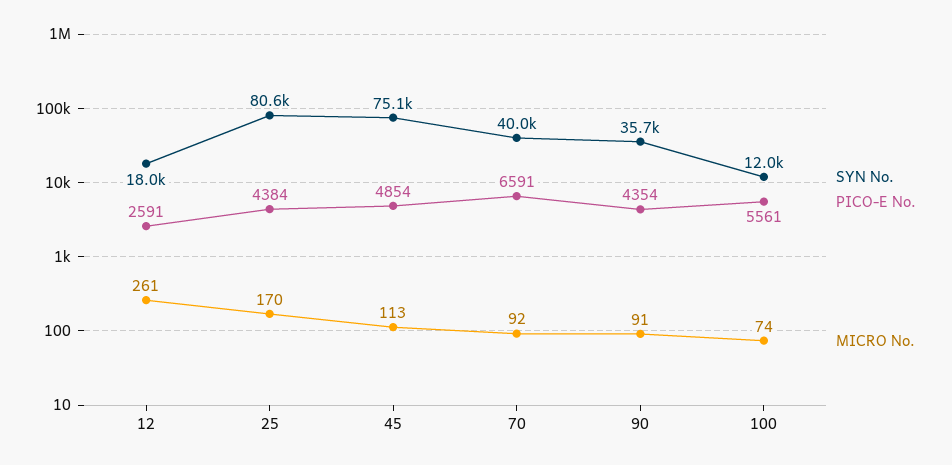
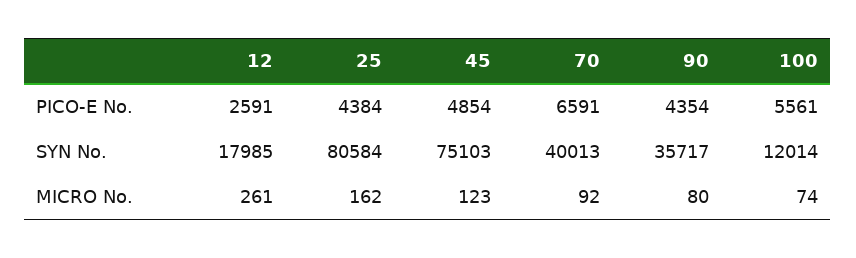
MICRO No., 25: 170 -> 162
MICRO No., 45: 113 -> 123
MICRO No., 90: 91 -> 80

